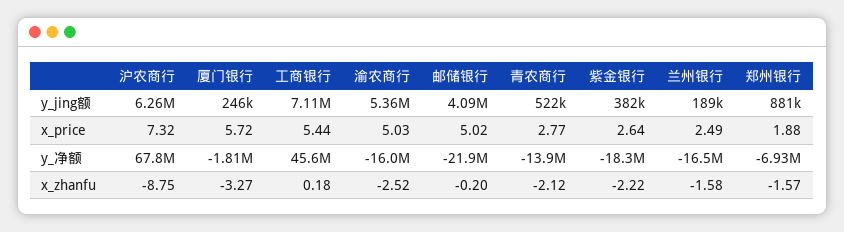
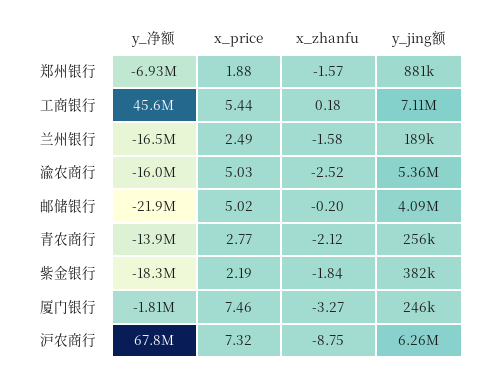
青农商行, y_jing额: 522000 -> 256000
厦门银行, x_price: 5.72 -> 7.46
紫金银行, x_price: 2.64 -> 2.19
紫金银行, x_zhanfu: -2.22 -> -1.84

